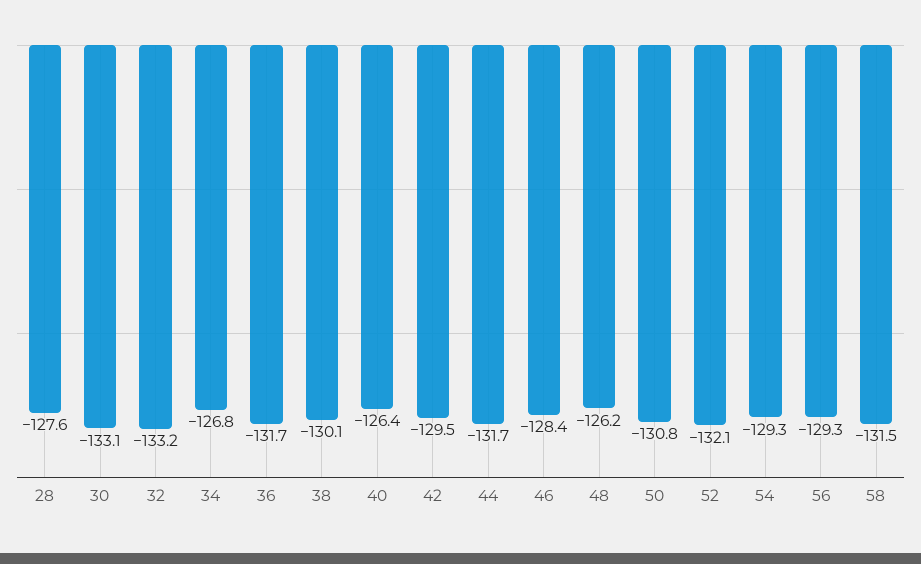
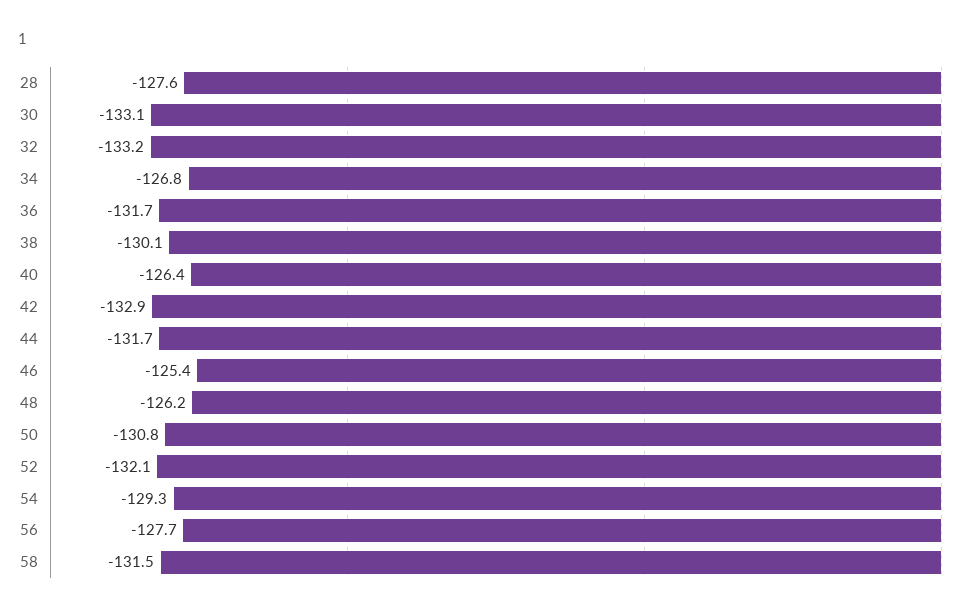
42: -129.5 -> -132.9
46: -128.4 -> -125.4
56: -129.3 -> -127.7

